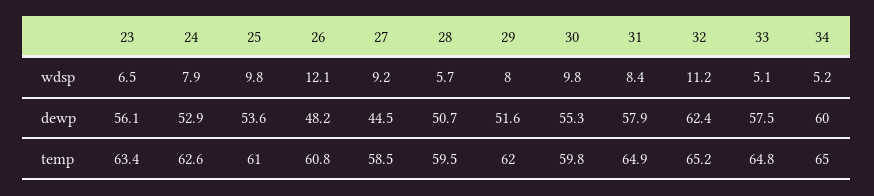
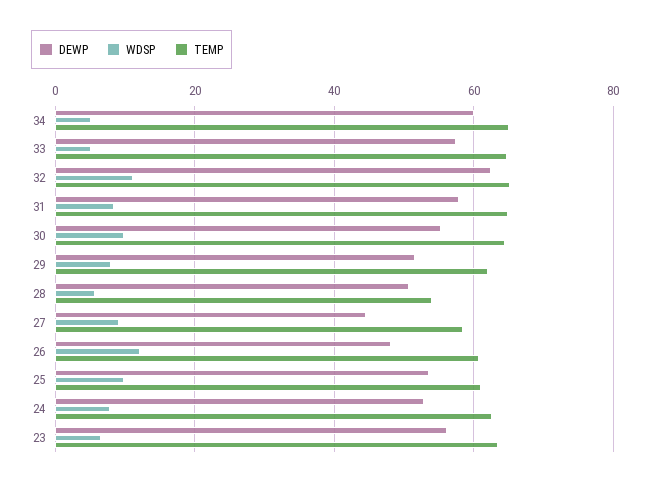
temp, 28: 59.5 -> 54
temp, 30: 59.8 -> 64

